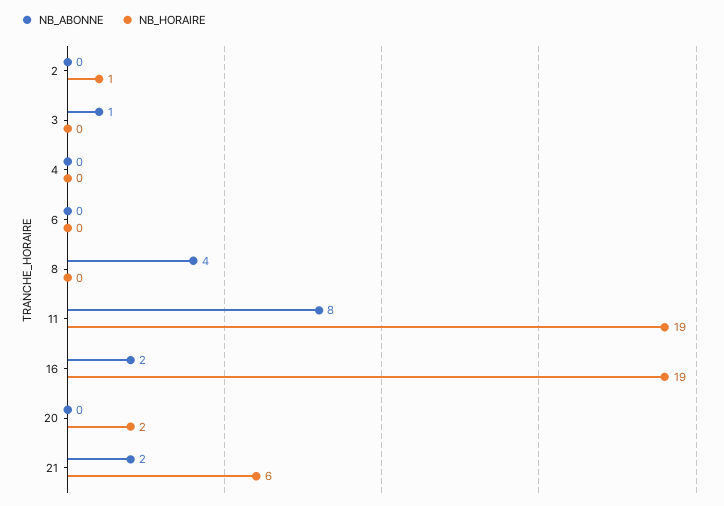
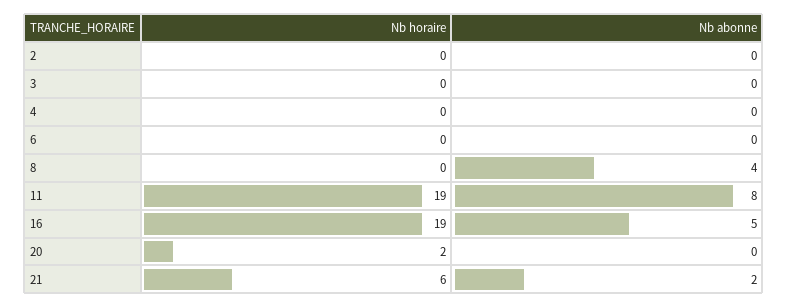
NB_HORAIRE, 2: 1 -> 0
NB_ABONNE, 3: 1 -> 0
NB_ABONNE, 16: 2 -> 5

